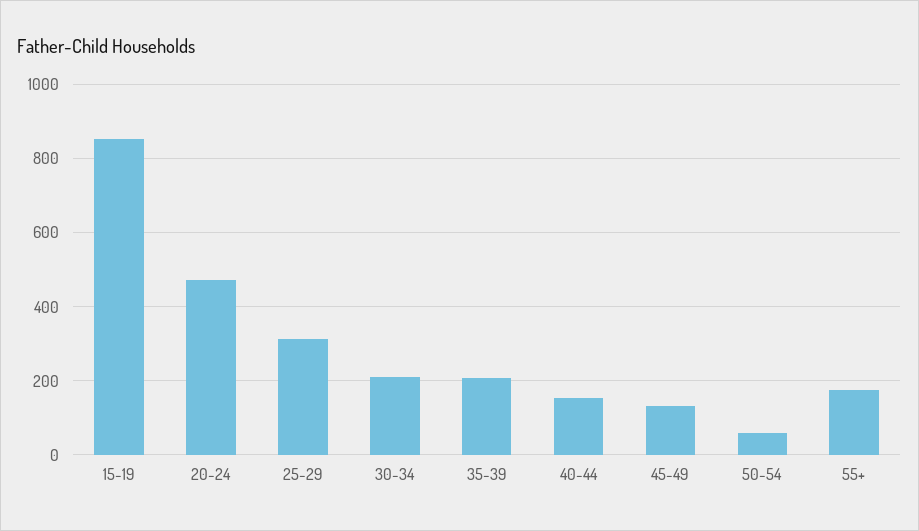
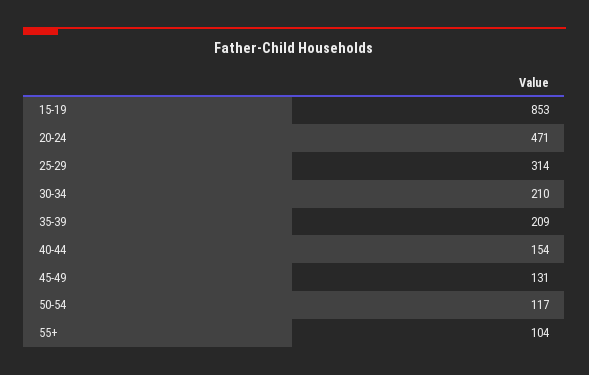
50-54: 60 -> 117
55+: 180 -> 104

